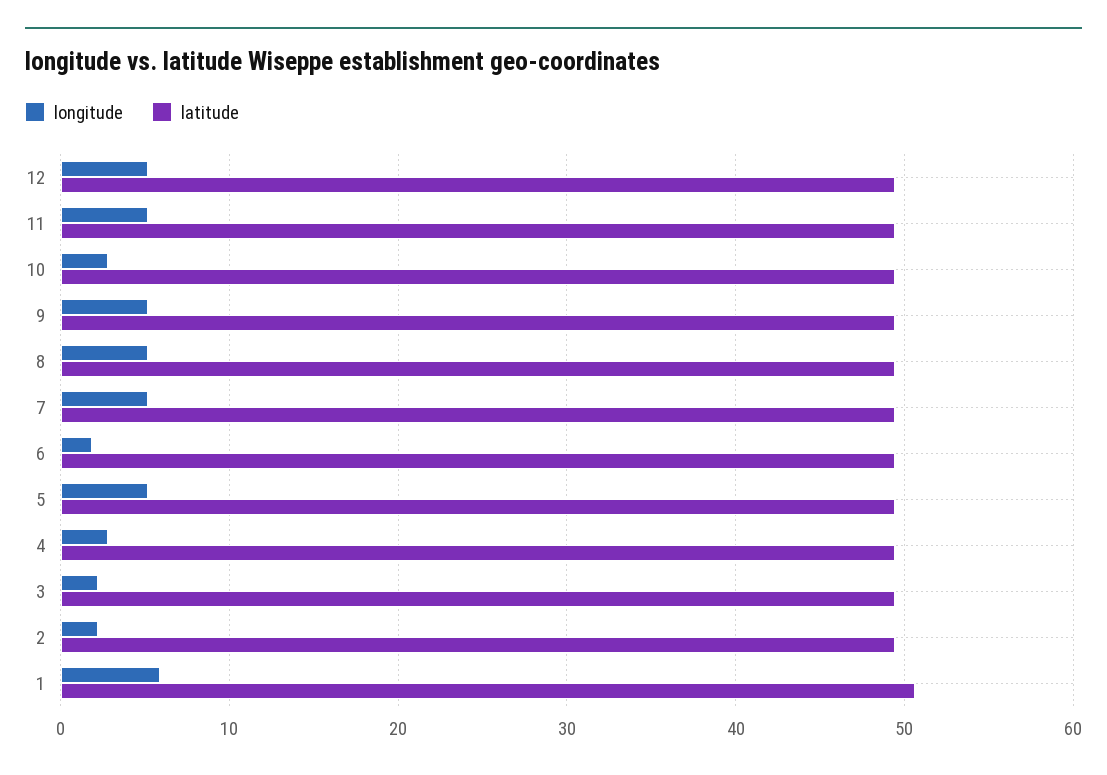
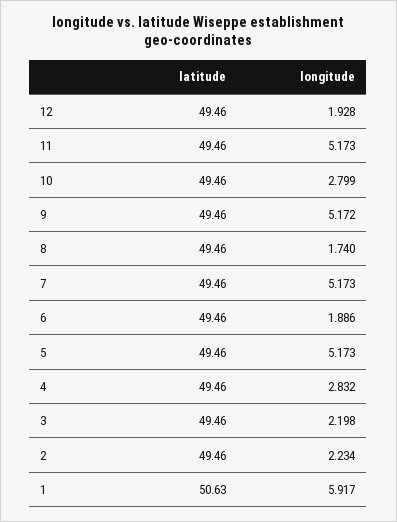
longitude, 12: 5 -> 1.928
longitude, 8: 5 -> 1.74

